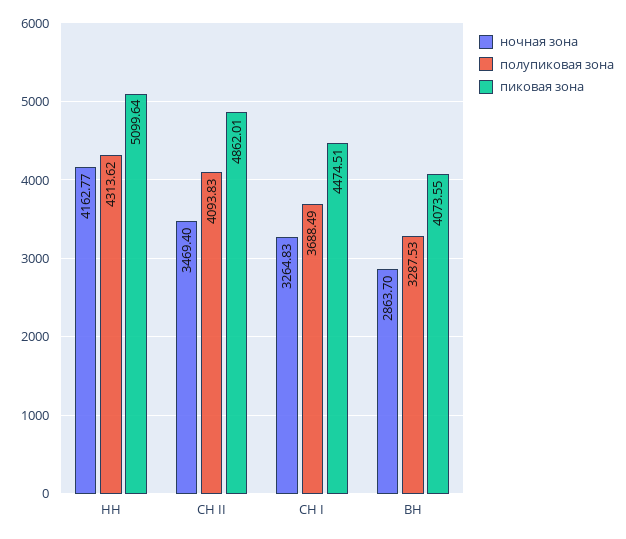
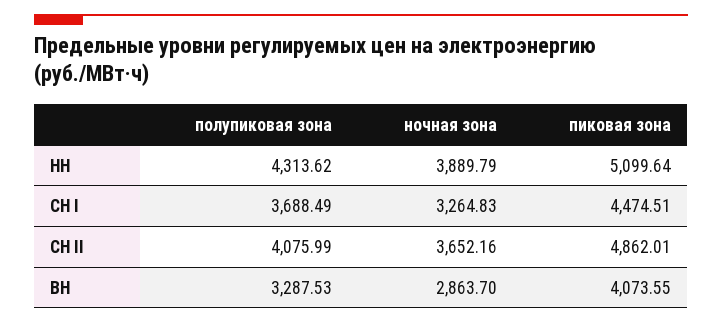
ночная зона, НН: 4162.77 -> 3889.79
ночная зона, СН II: 3469.4 -> 3652.16
полупиковая зона, СН II: 4093.83 -> 4075.99

